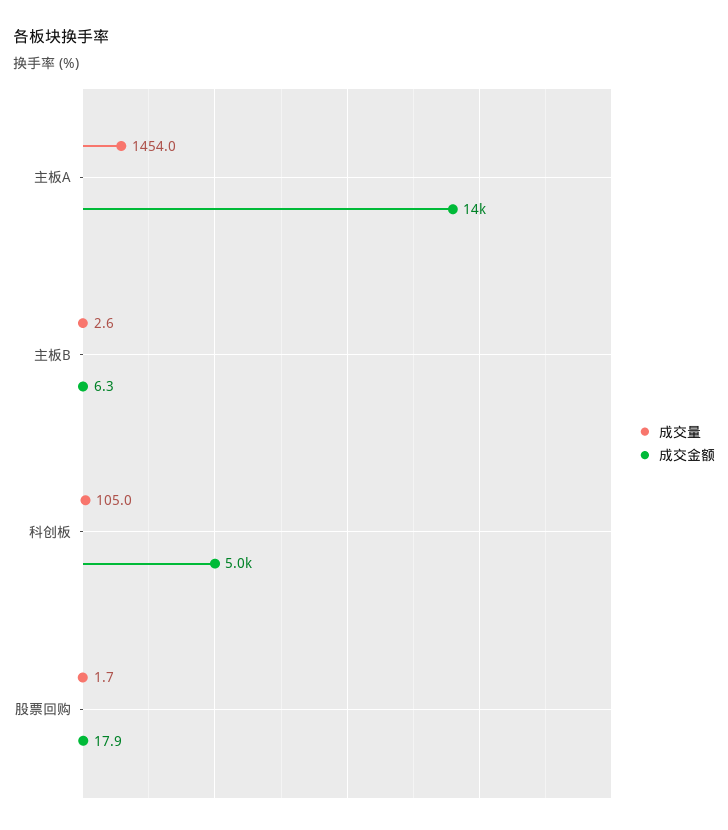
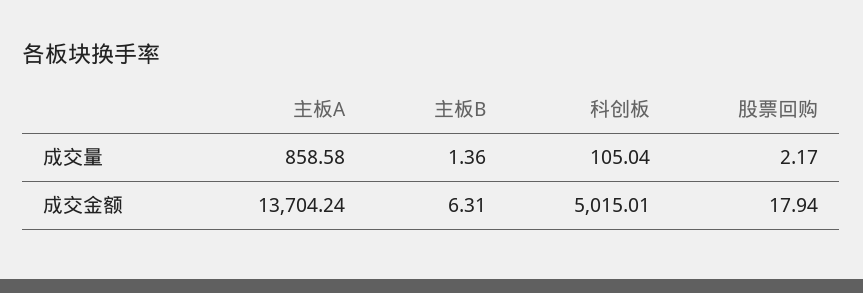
成交量, 主板A: 1454 -> 858.58
成交量, 主板B: 2.6 -> 1.36
成交量, 股票回购: 1.7 -> 2.17

